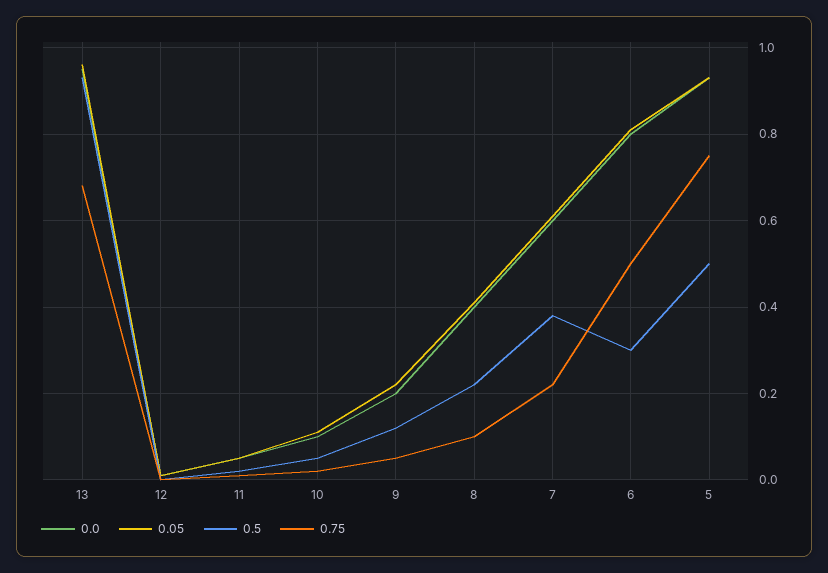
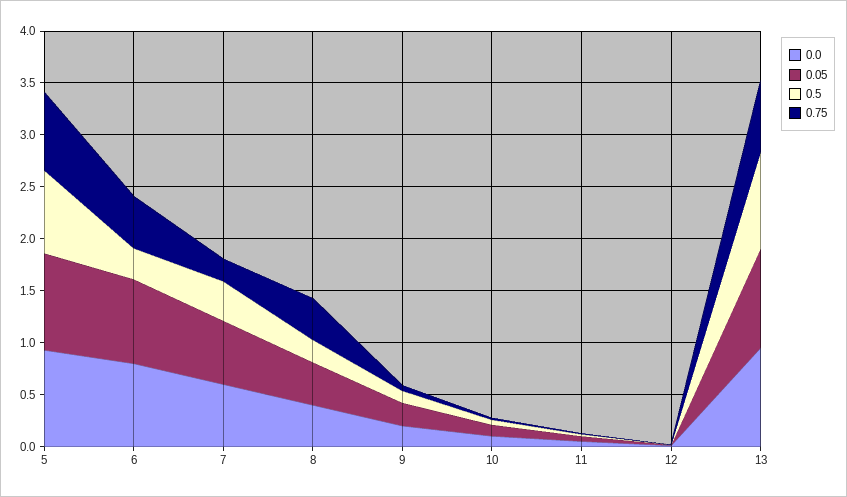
0.75, 8: 0.1 -> 0.4
0.5, 5: 0.5 -> 0.8

